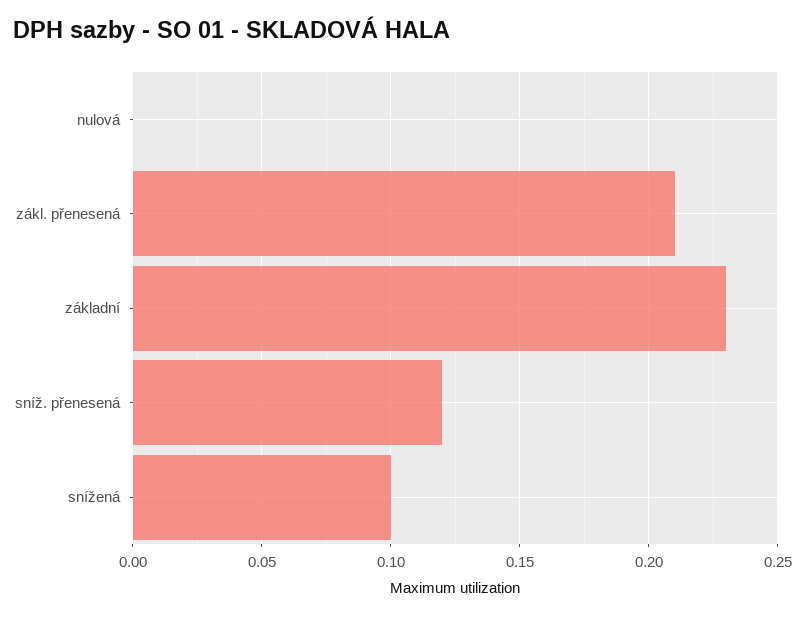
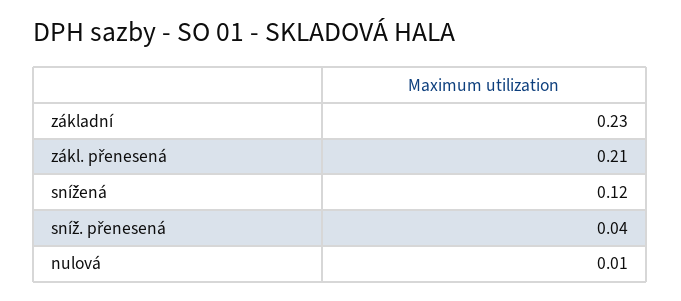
nulová: 0 -> 0.01
sníž. přenesená: 0.12 -> 0.04
snížená: 0.1 -> 0.12

